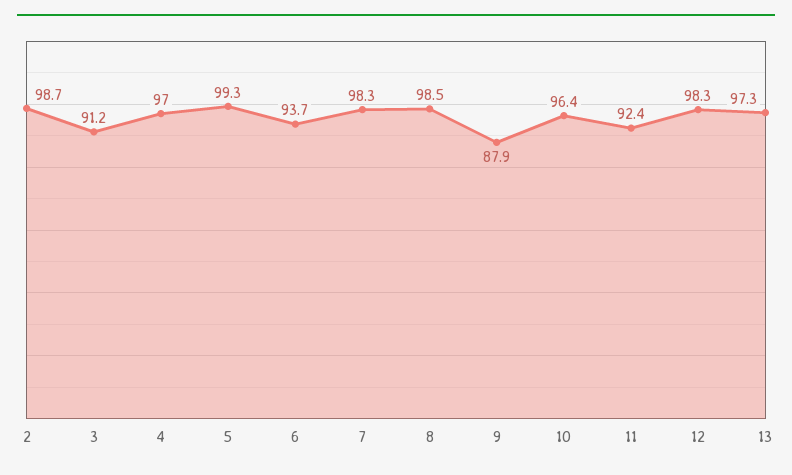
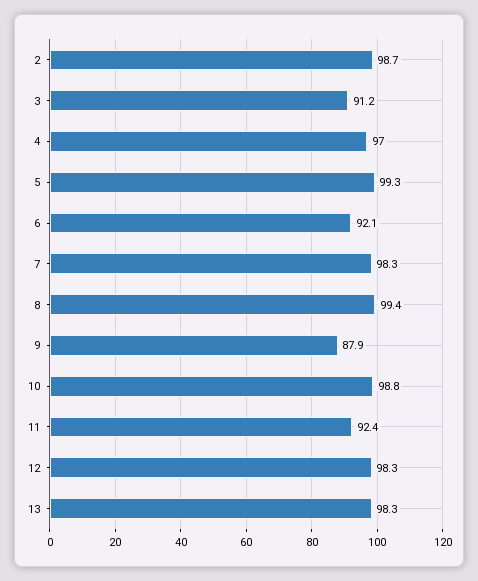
6: 93.7 -> 92.1
8: 98.5 -> 99.4
10: 96.4 -> 98.8
13: 97.3 -> 98.3

